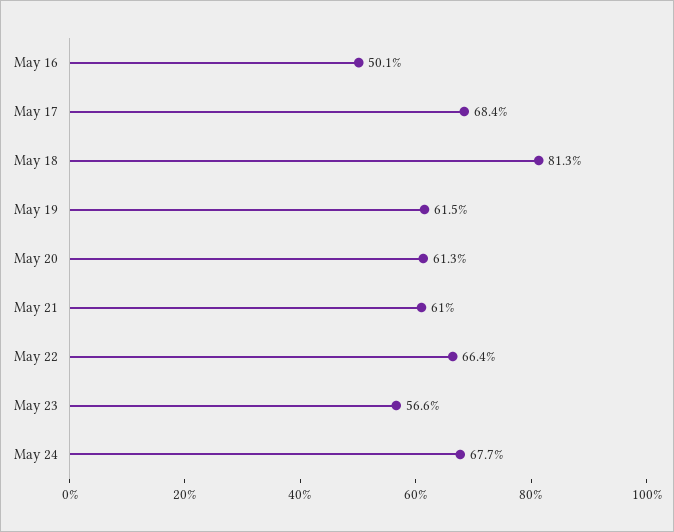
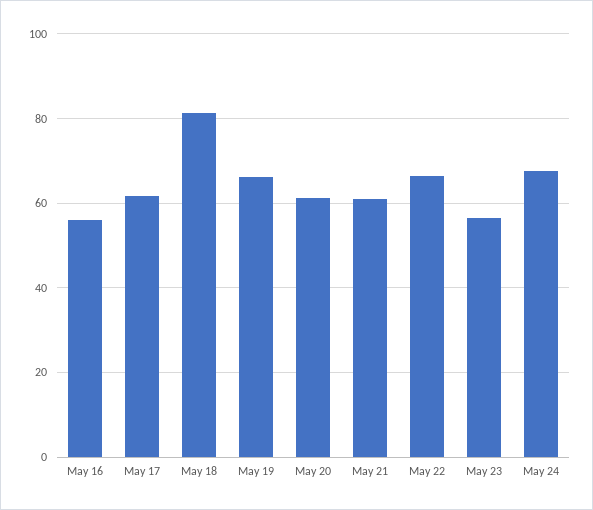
May 16: 50.1 -> 56
May 17: 68.4 -> 62
May 19: 61.5 -> 66

